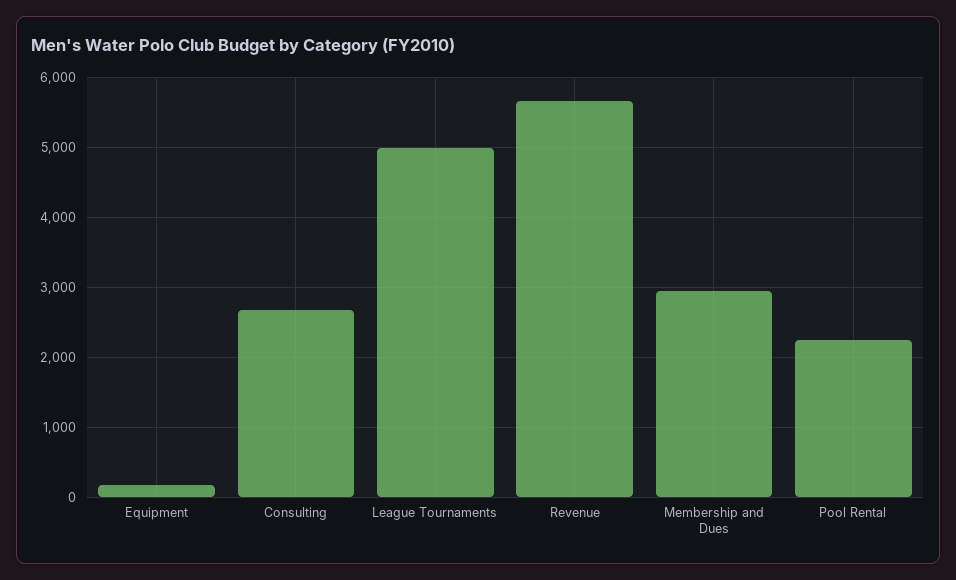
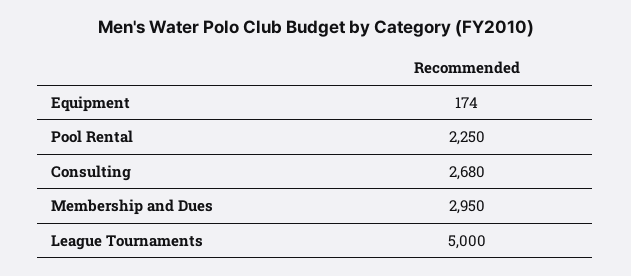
Revenue: 5700 -> none

